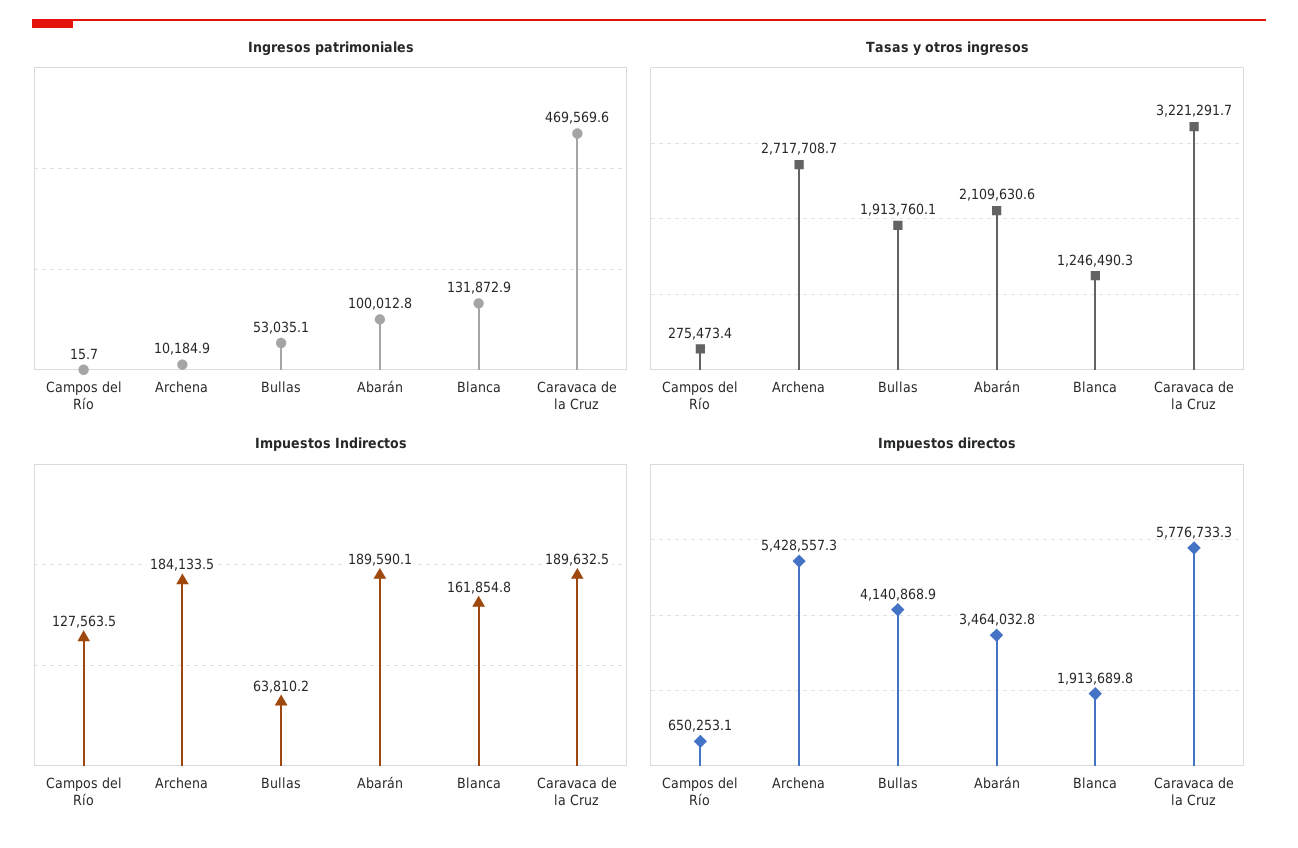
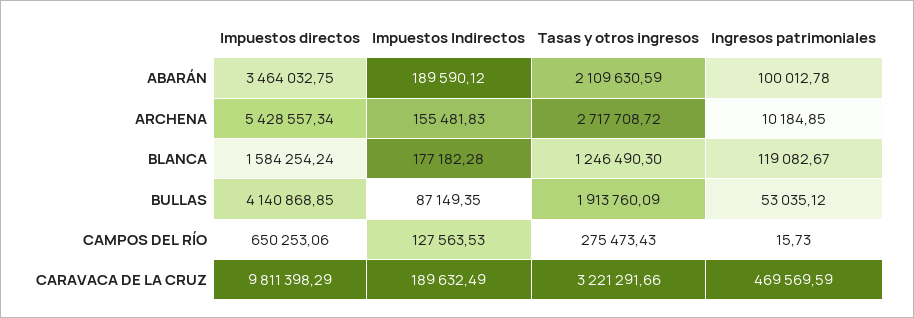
Ingresos patrimoniales, Blanca: 131872.9 -> 119082.67
Impuestos Indirectos, Archena: 184133.5 -> 155481.83
Impuestos Indirectos, Bullas: 63810.2 -> 87149.35
Impuestos Indirectos, Blanca: 161854.8 -> 177182.28
Impuestos directos, Blanca: 1913689.8 -> 1584254.24
Impuestos directos, Caravaca de la Cruz: 5776733.3 -> 9811398.29

